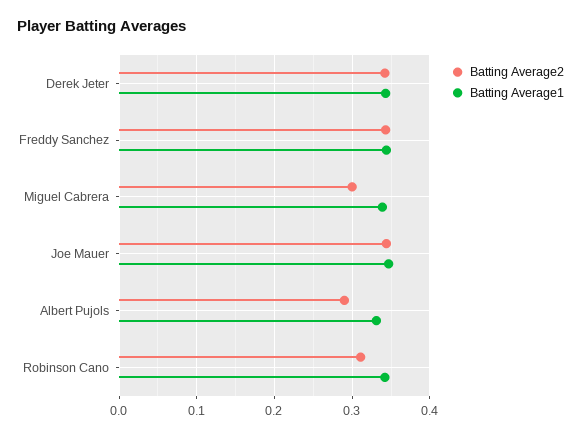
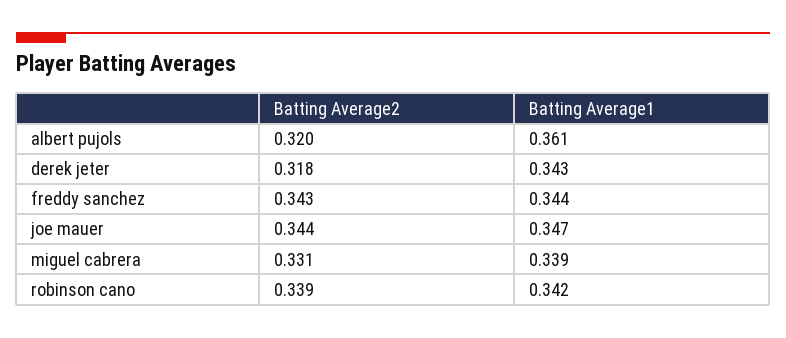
Batting Average2, Derek Jeter: 0.34 -> 0.318
Batting Average2, Miguel Cabrera: 0.3 -> 0.331
Batting Average2, Albert Pujols: 0.29 -> 0.32
Batting Average1, Albert Pujols: 0.33 -> 0.361
Batting Average2, Robinson Cano: 0.31 -> 0.339

